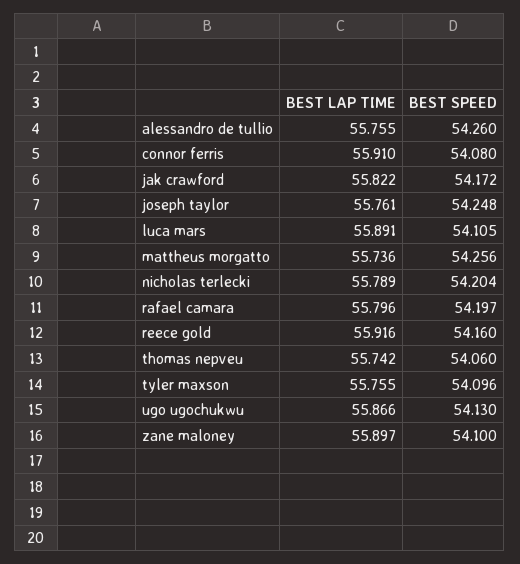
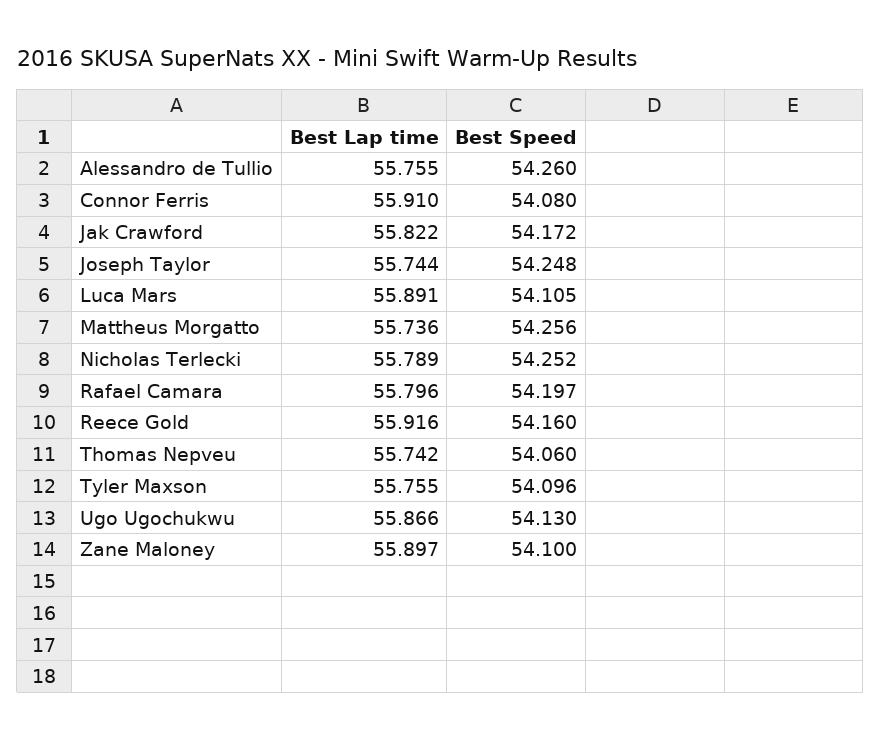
BEST LAP TIME, joseph taylor: 55.761 -> 55.744
BEST SPEED, nicholas terlecki: 54.204 -> 54.252

